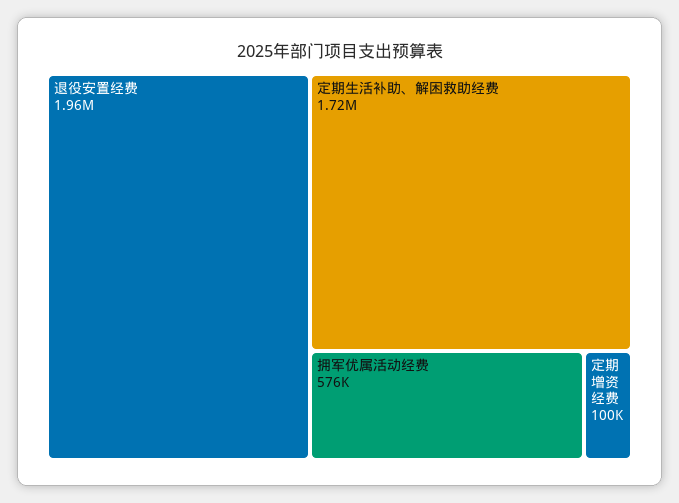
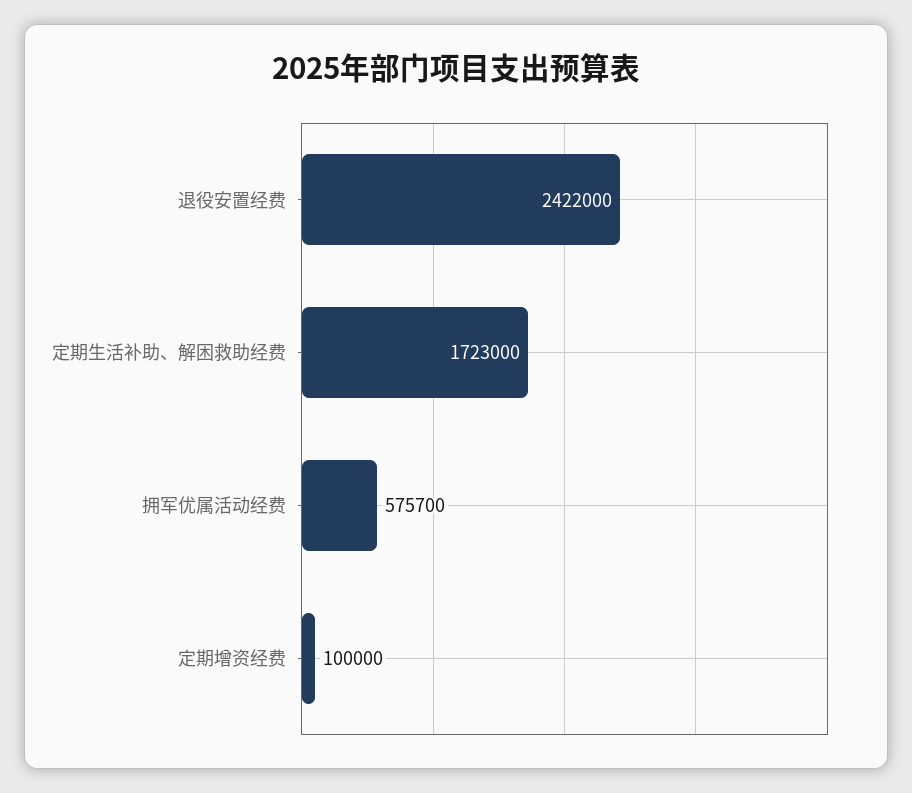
退役安置经费: 1960000 -> 2422000

